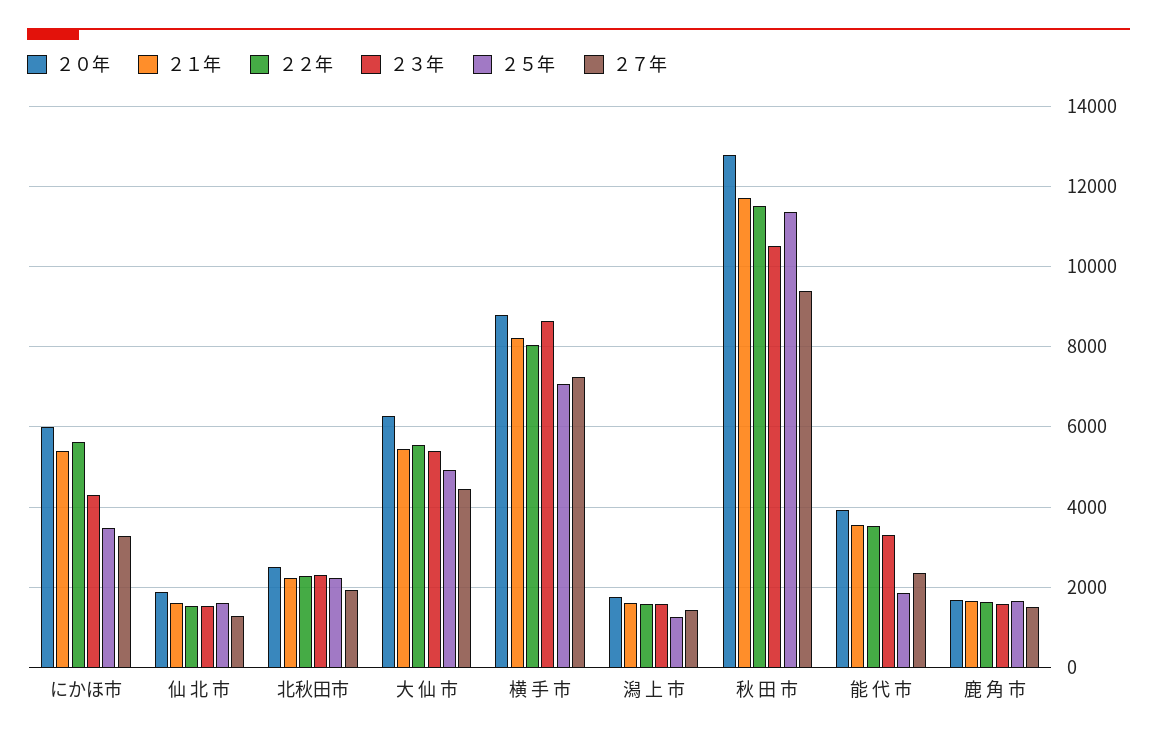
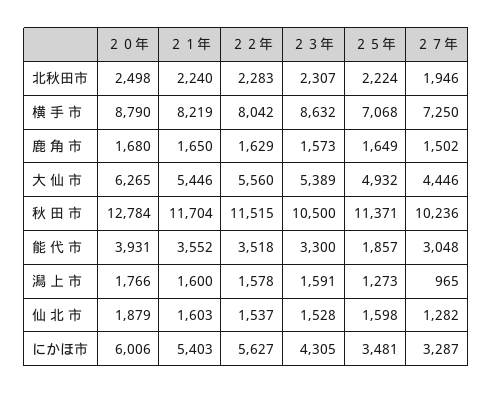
２７年, 潟 上 市: 1400 -> 965
２７年, 秋 田 市: 9400 -> 10236
２７年, 能 代 市: 2400 -> 3048

